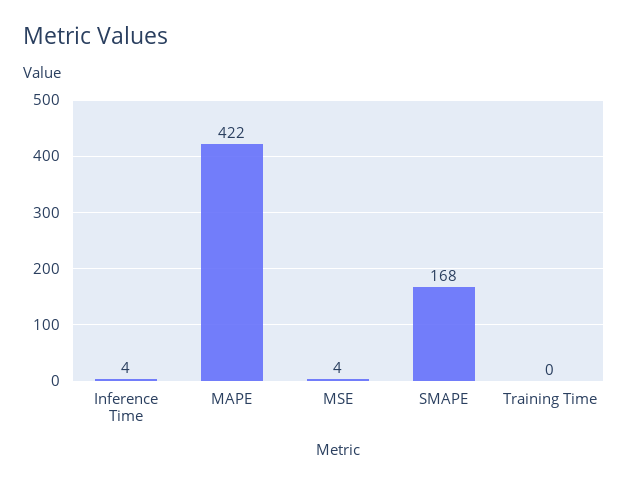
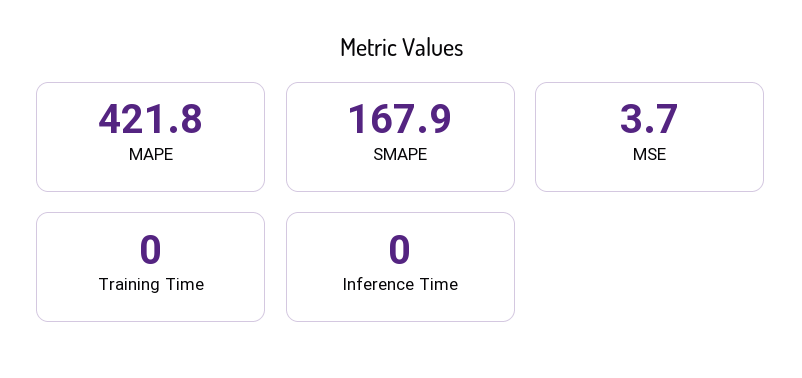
Inference Time: 4 -> 0

